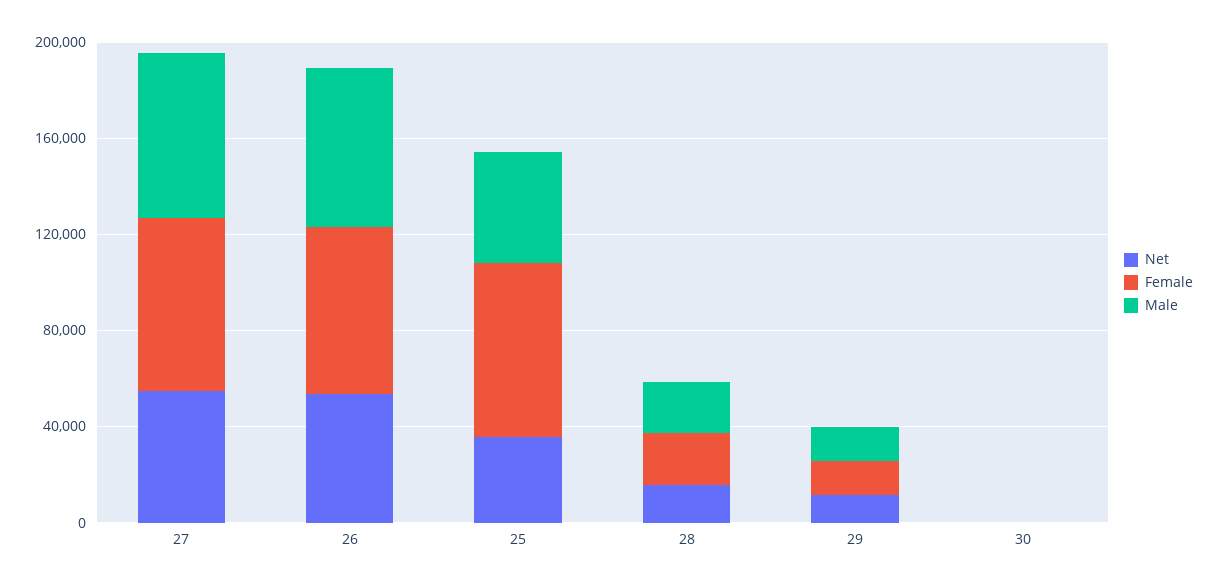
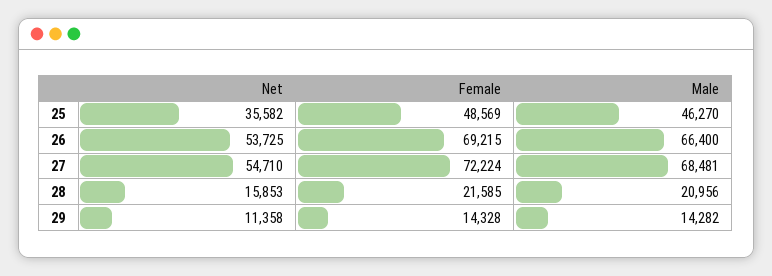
Female, 25: 70000 -> 48569
Net, 30: 0 -> none
Female, 30: 0 -> none
Male, 30: 0 -> none

